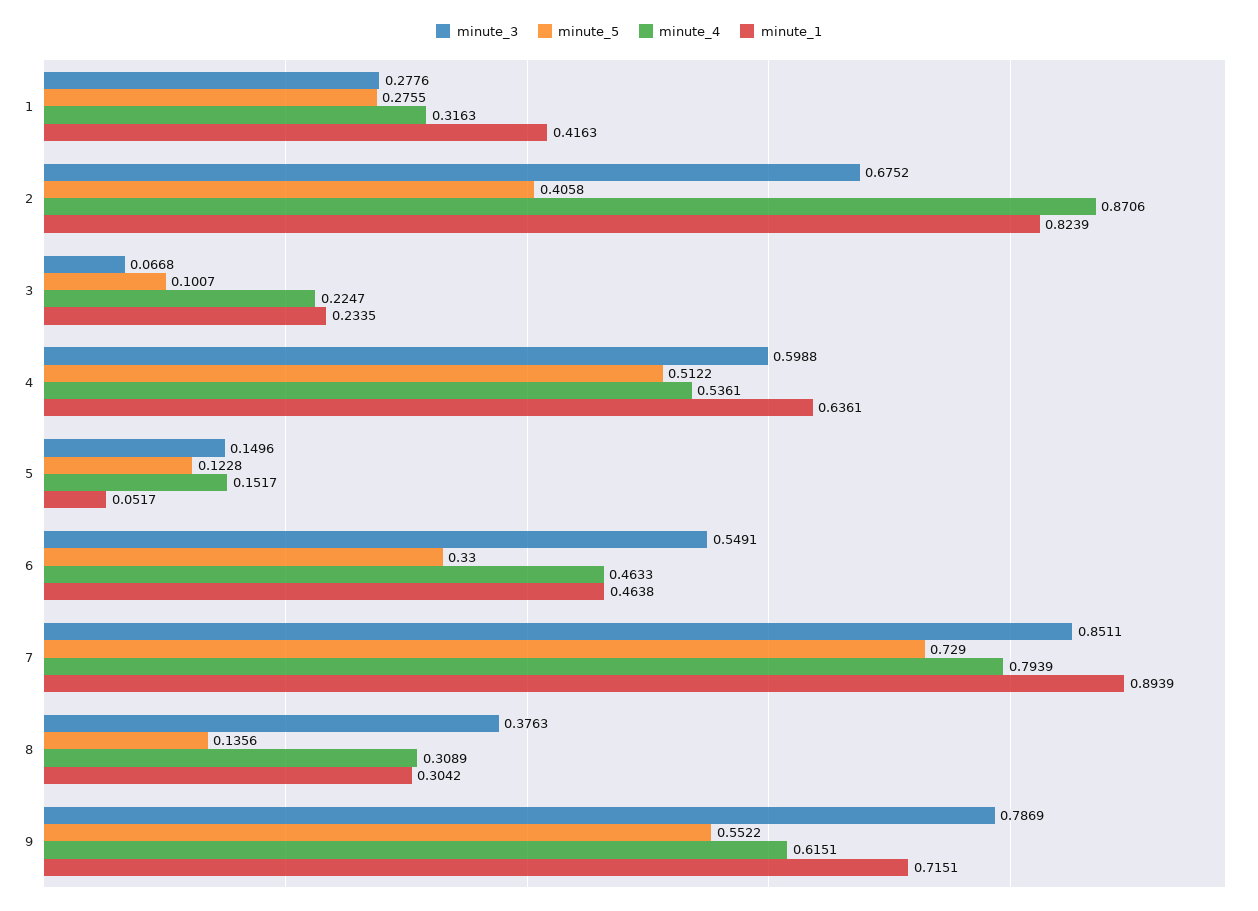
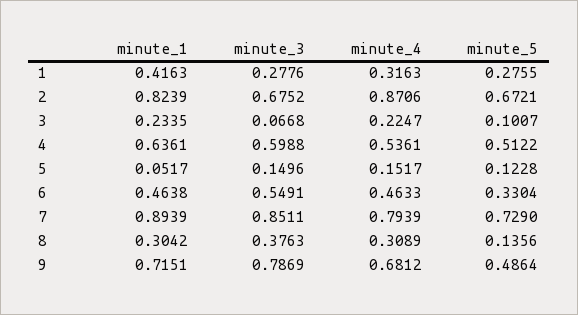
minute_5, 2: 0.4058 -> 0.6721
minute_5, 6: 0.33 -> 0.3304
minute_5, 9: 0.5522 -> 0.4864
minute_4, 9: 0.6151 -> 0.6812

